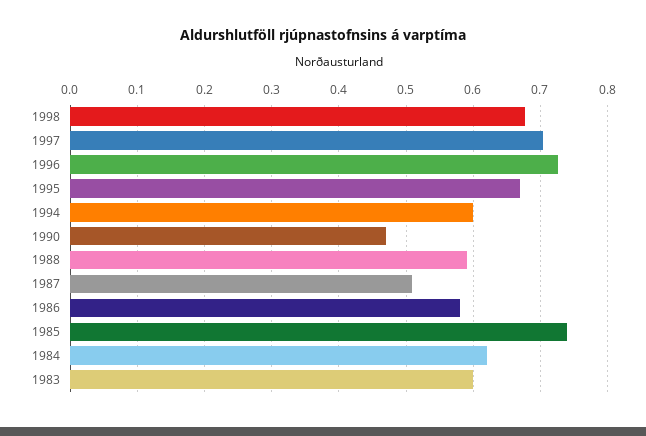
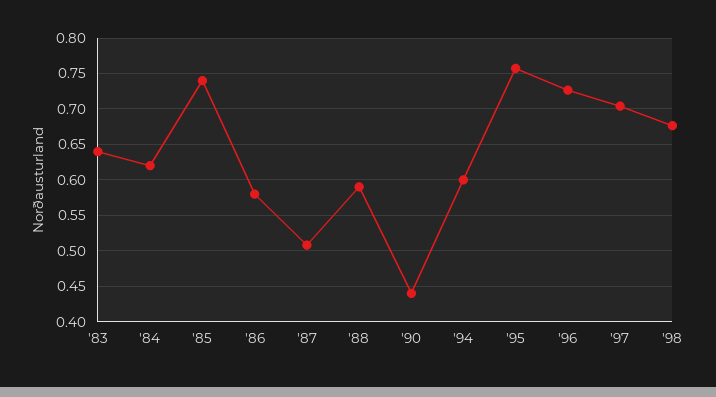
1995: 0.67 -> 0.76
1990: 0.47 -> 0.44
1983: 0.6 -> 0.64

